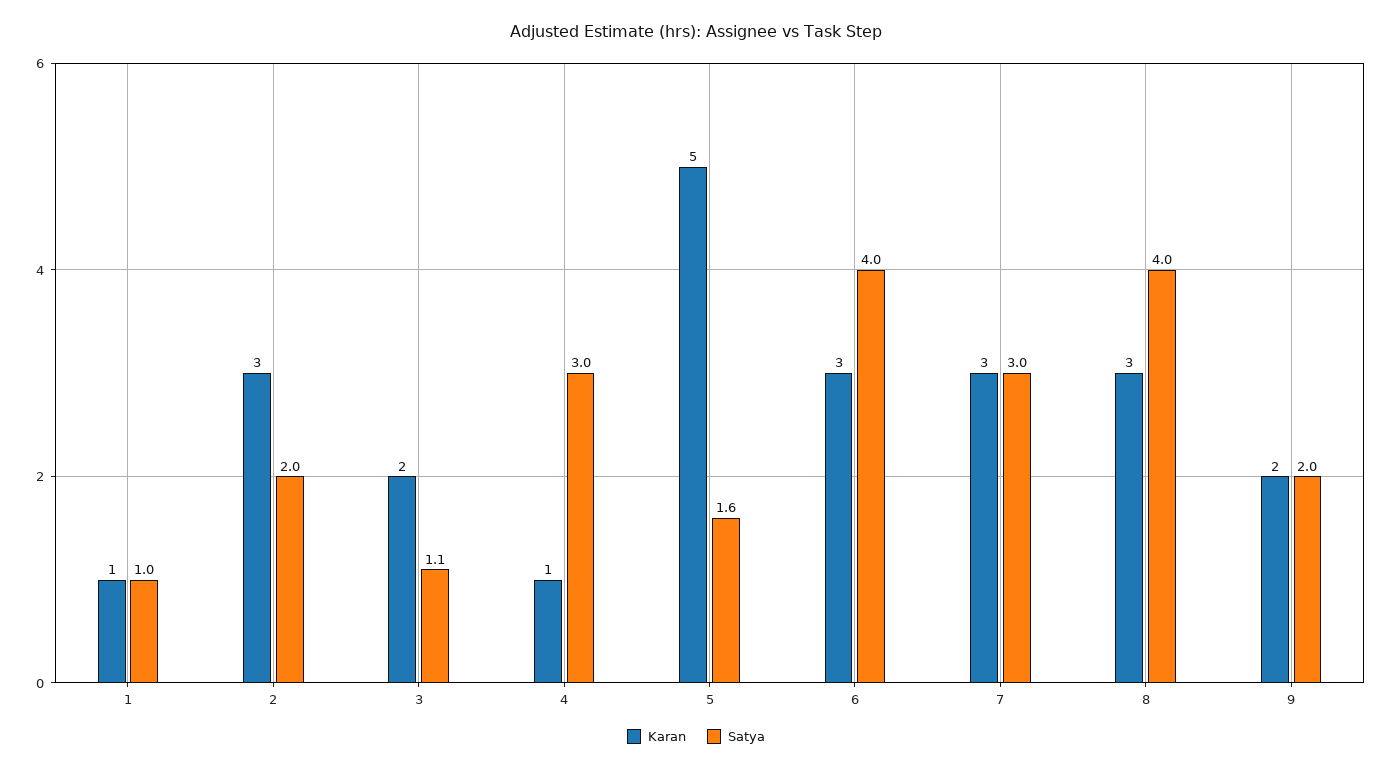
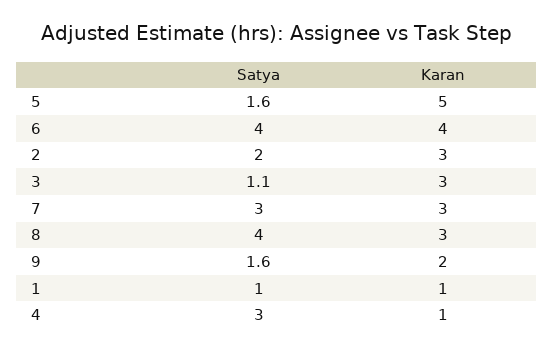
Karan, 3: 2 -> 3
Karan, 6: 3 -> 4
Satya, 9: 2 -> 1.6

